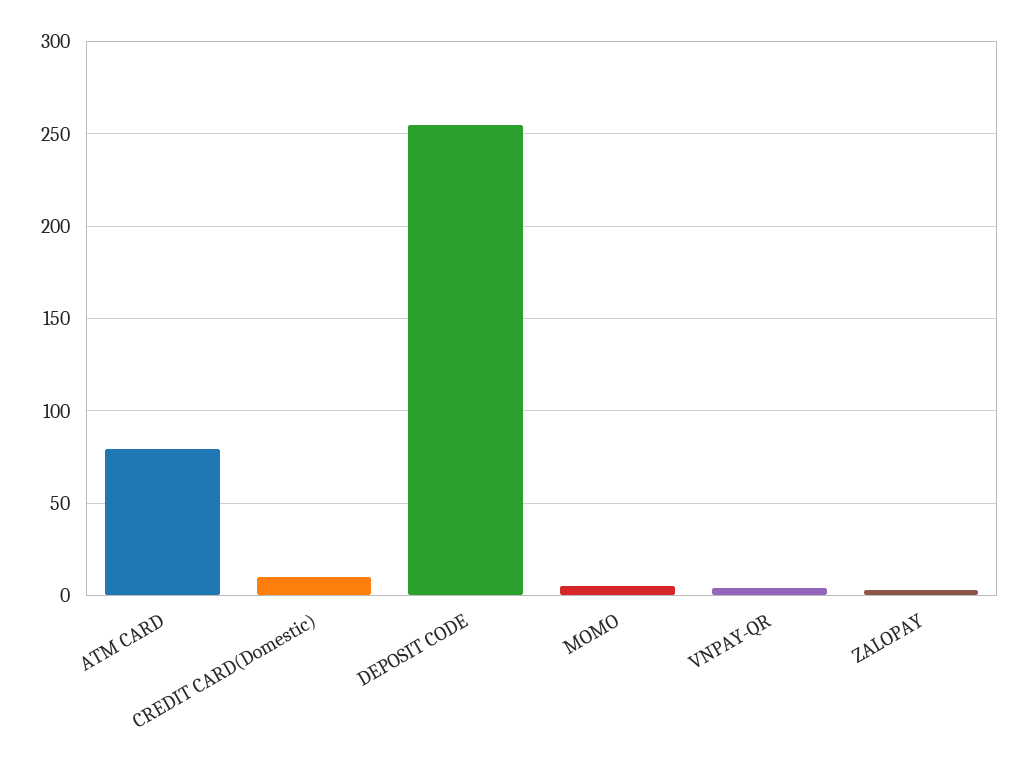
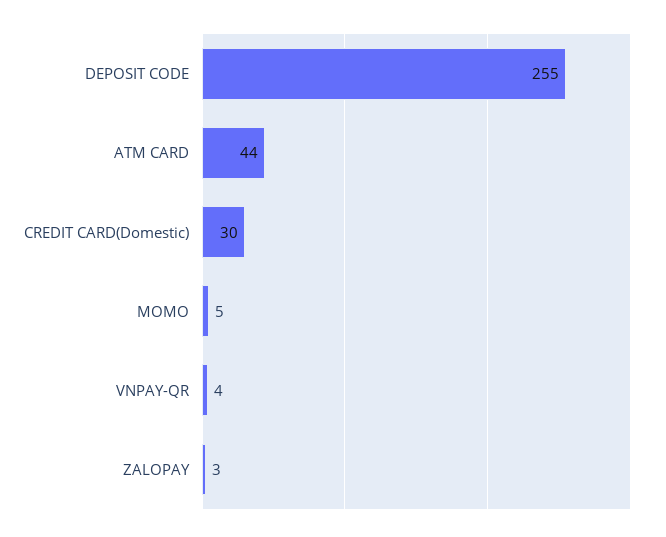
ATM CARD: 80 -> 44
CREDIT CARD(Domestic): 10 -> 30

